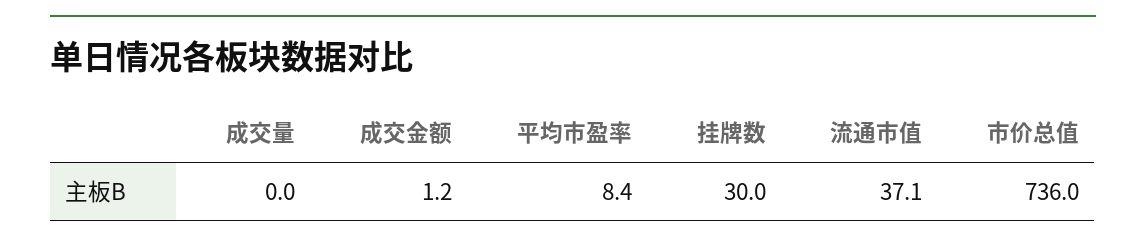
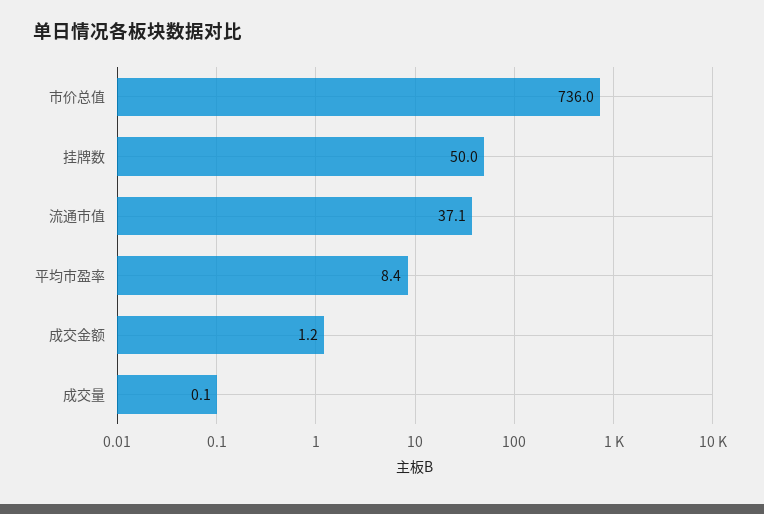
成交量: 0 -> 0.1
挂牌数: 30 -> 50

